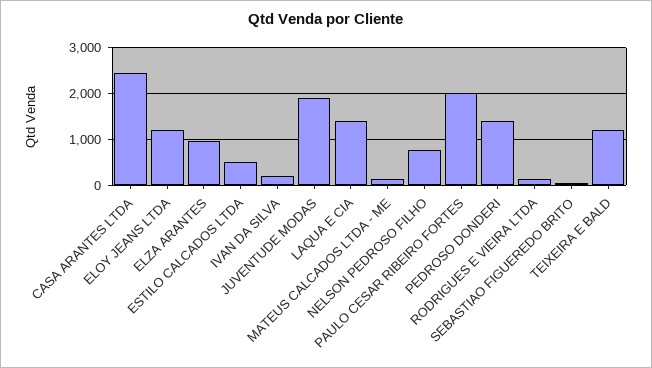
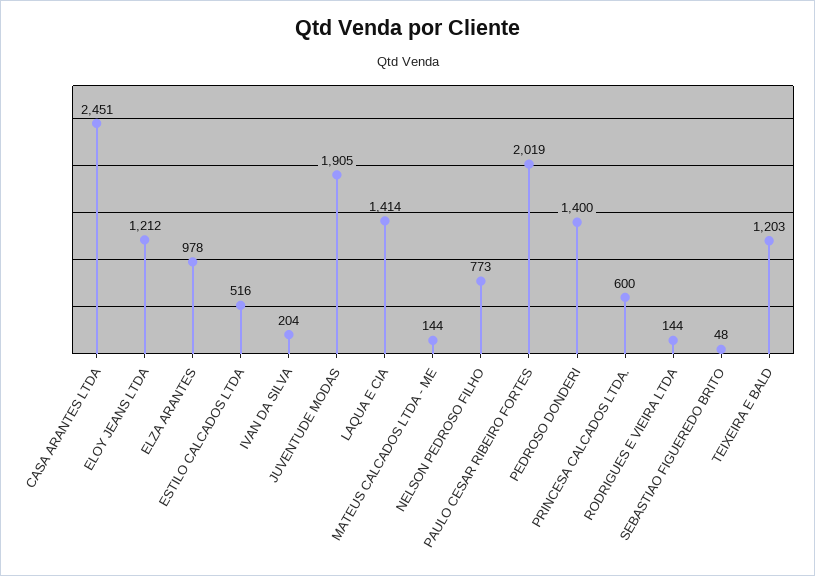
PRINCESA CALCADOS LTDA.: none -> 600

